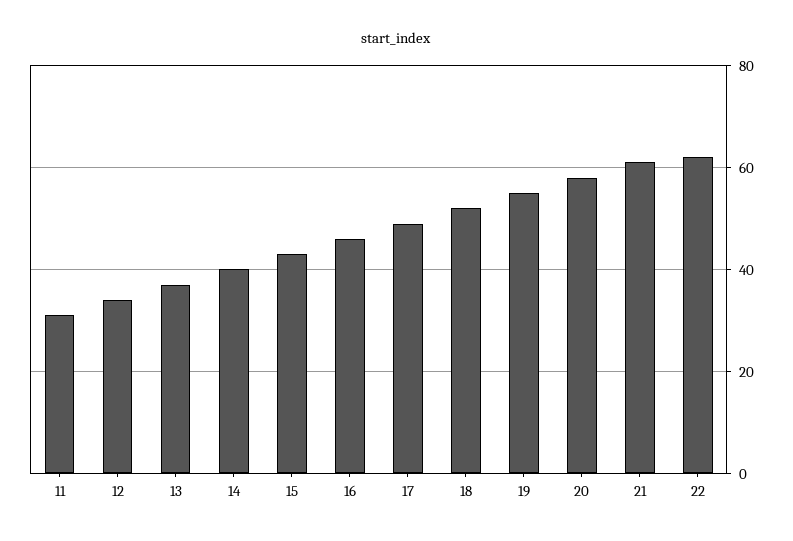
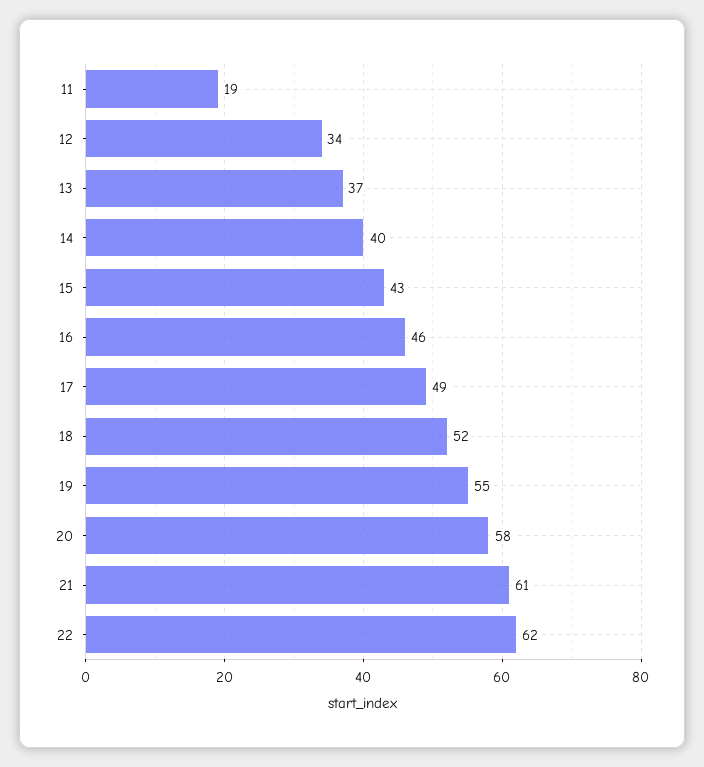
11: 30 -> 19

